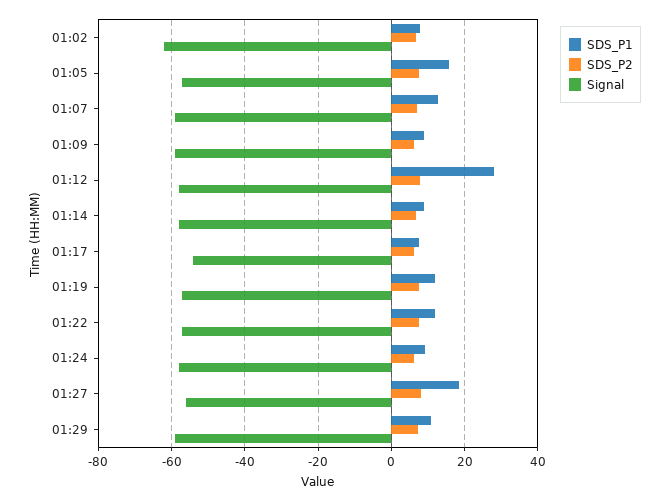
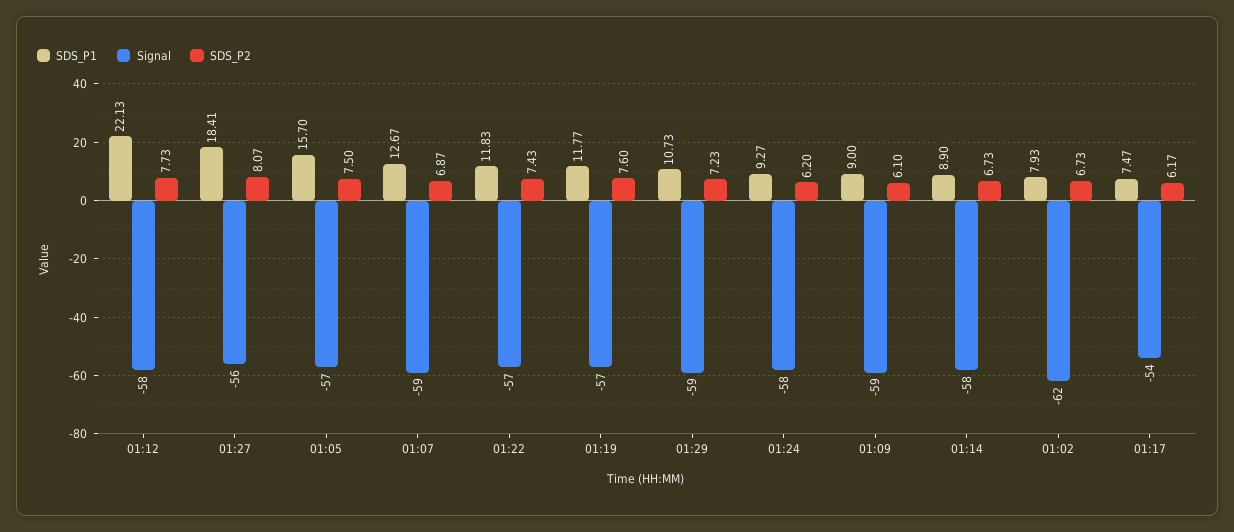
SDS_P1, 01:12: 28 -> 22.13

